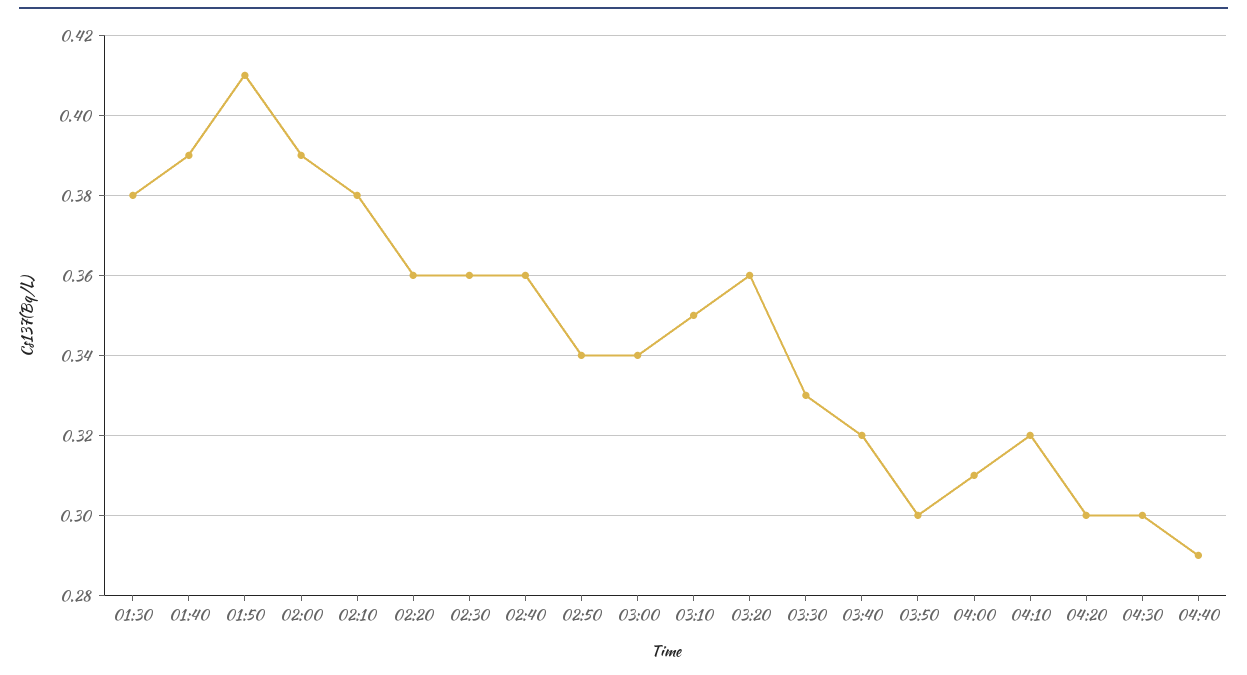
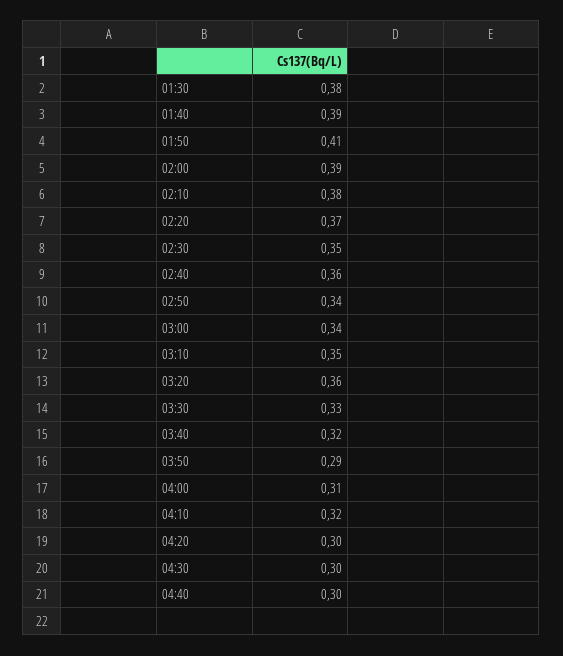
02:20: 0.36 -> 0.37
02:30: 0.36 -> 0.35
03:50: 0.3 -> 0.29
04:40: 0.29 -> 0.3

